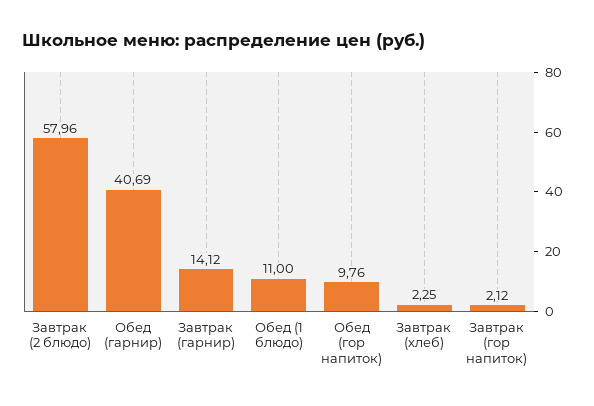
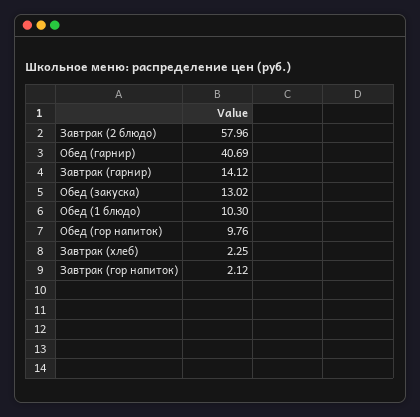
Обед (1 блюдо): 11 -> 10.3
Обед (закуска): none -> 13.02

